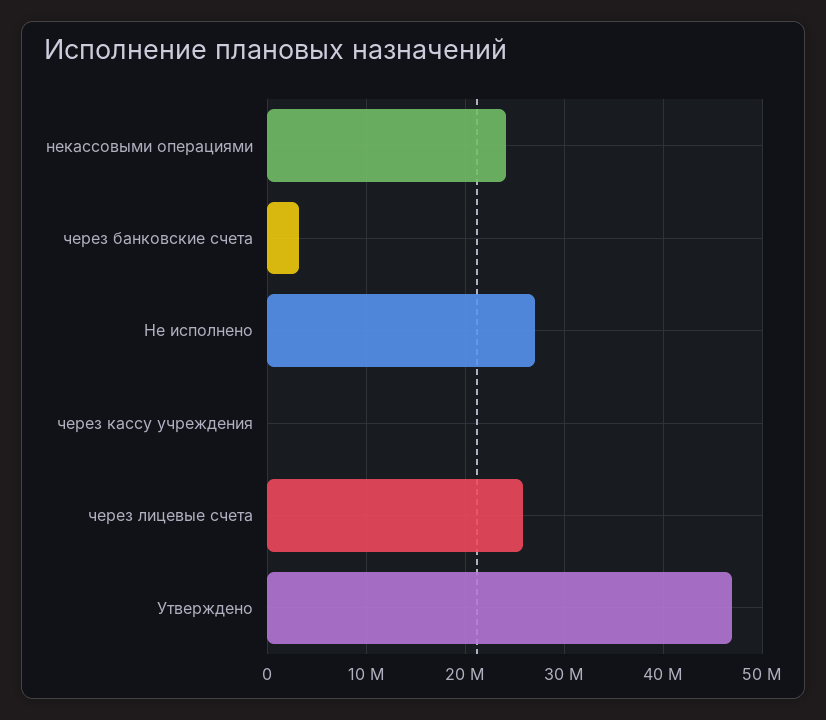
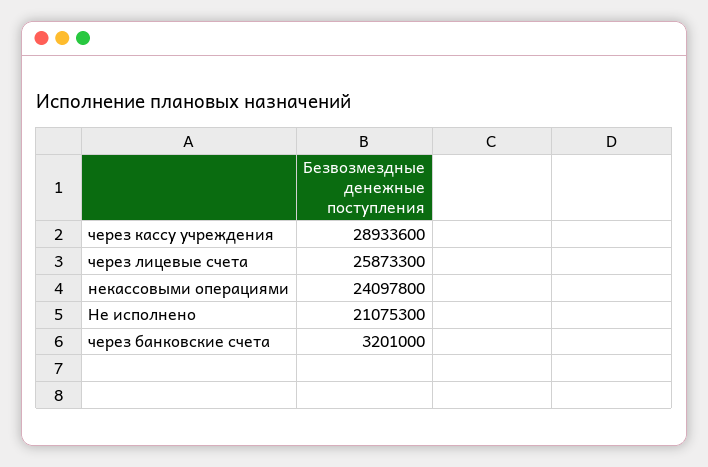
Не исполнено: 27000000 -> 21075300
через кассу учреждения: 0 -> 28933600
Утверждено: 47000000 -> none

